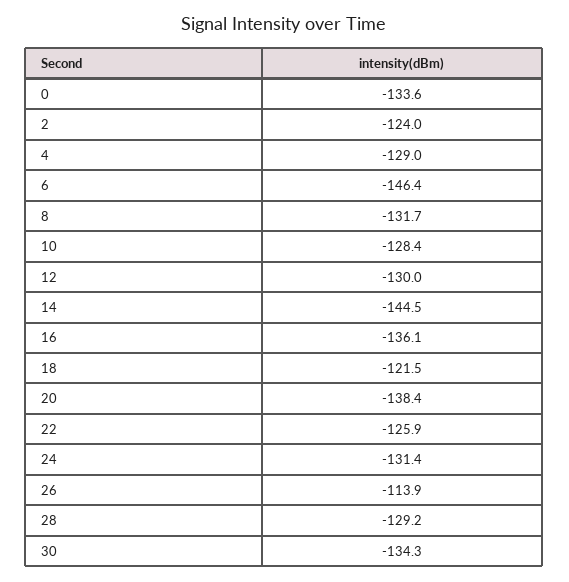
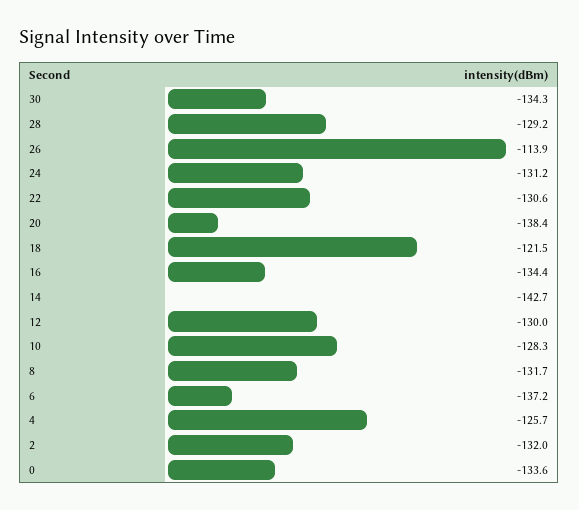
2: -124 -> -132
4: -129 -> -125.7
6: -146.4 -> -137.2
10: -128.4 -> -128.3
14: -144.5 -> -142.7
16: -136.1 -> -134.4
22: -125.9 -> -130.6
24: -131.4 -> -131.2

